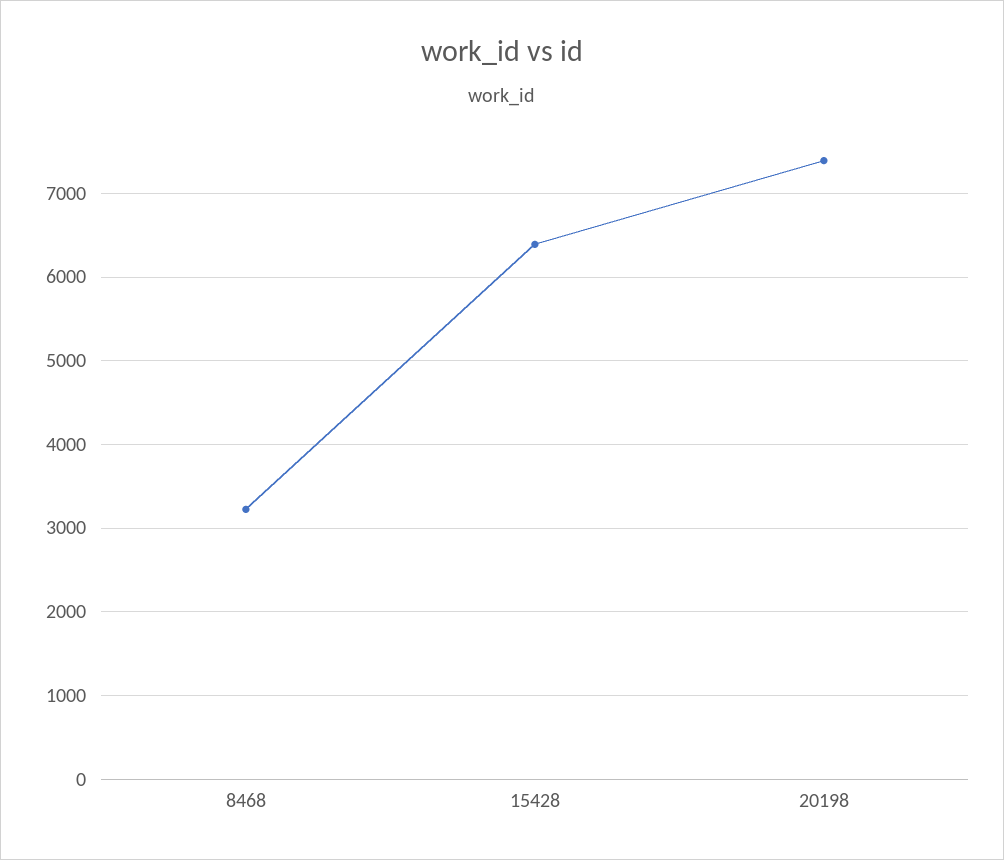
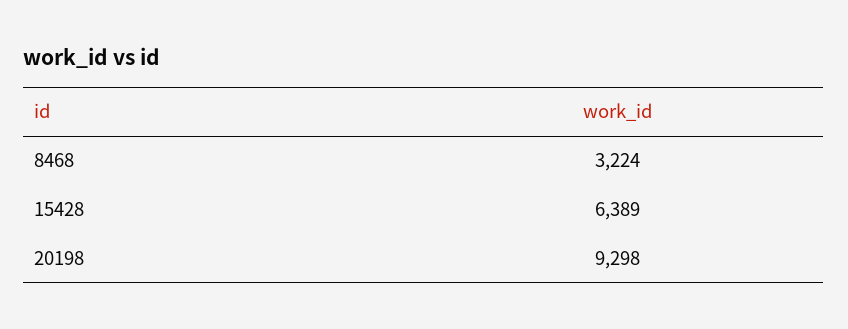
20198: 7400 -> 9298

